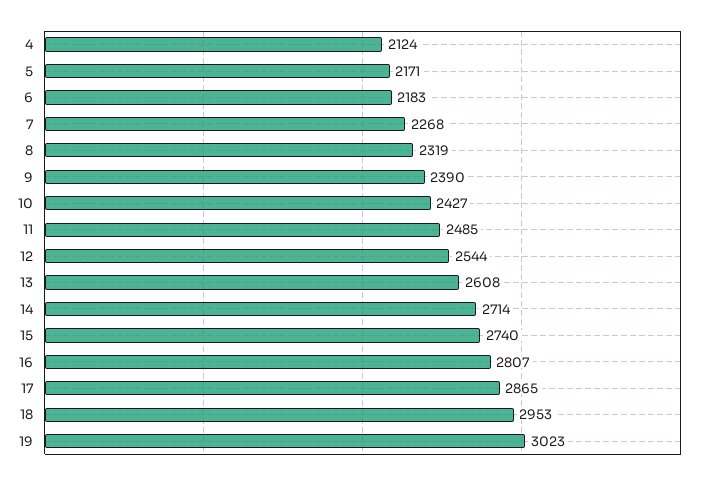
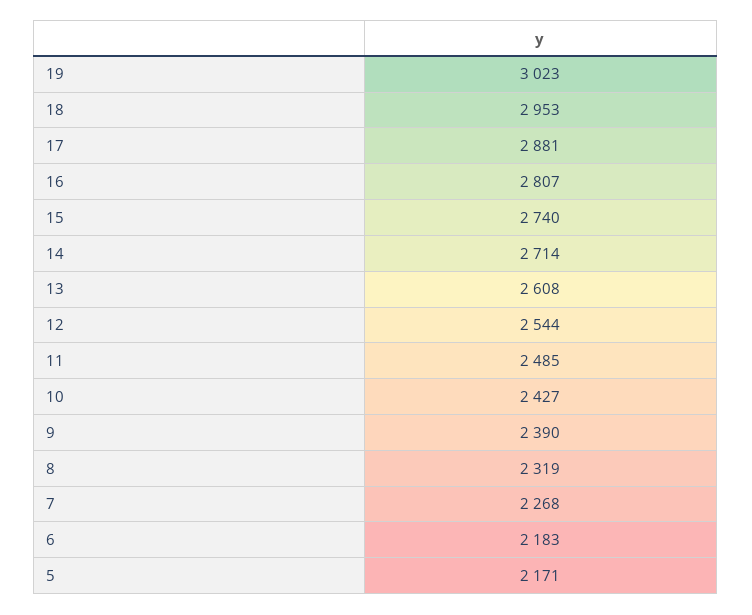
4: 2124 -> none
17: 2865 -> 2881

